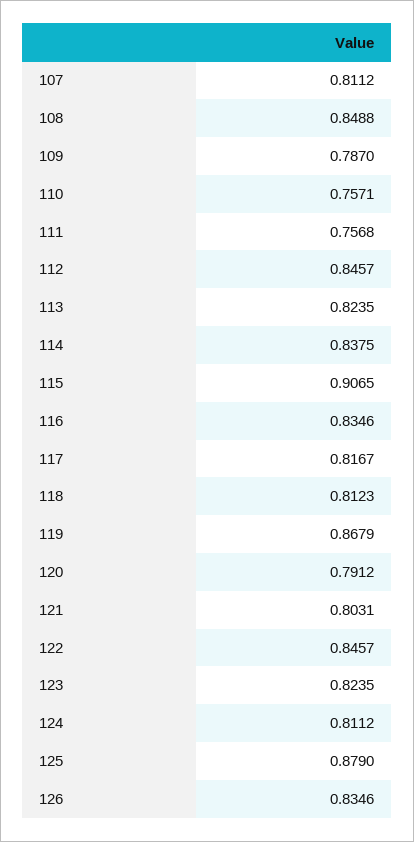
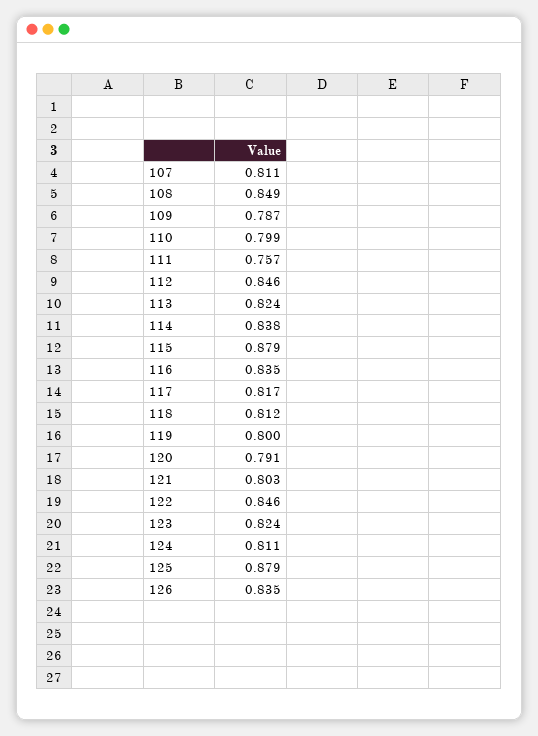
110: 0.7571 -> 0.799
115: 0.9065 -> 0.879
119: 0.8679 -> 0.8

